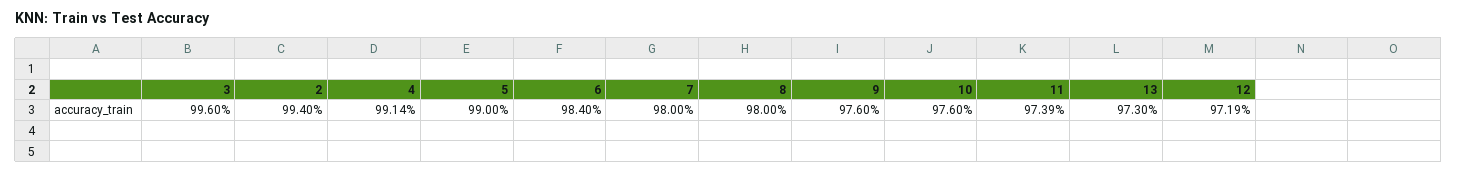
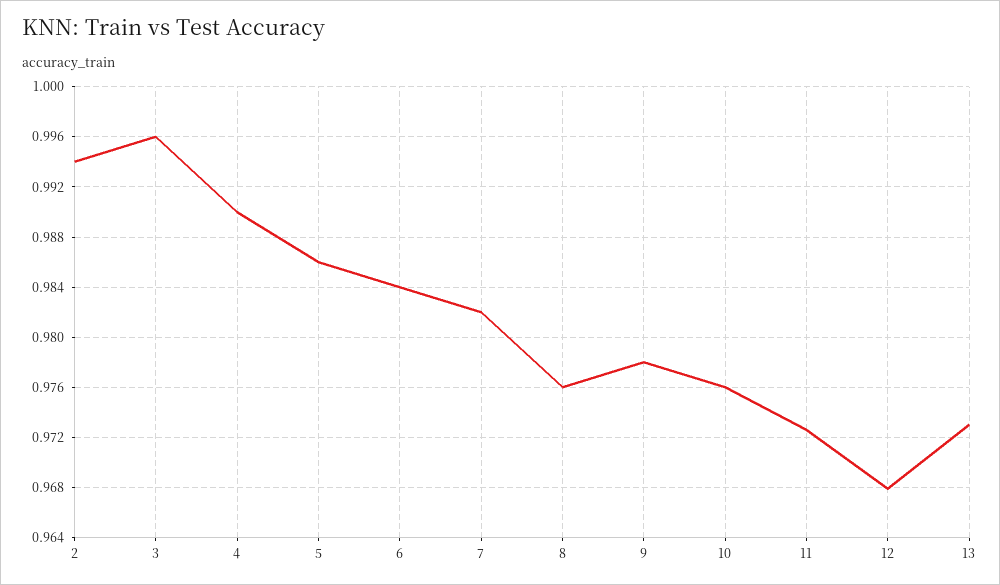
4: 0.9914 -> 0.99
5: 0.99 -> 0.986
7: 0.98 -> 0.982
8: 0.98 -> 0.976
9: 0.976 -> 0.978
11: 0.9739 -> 0.9725
12: 0.9719 -> 0.968

